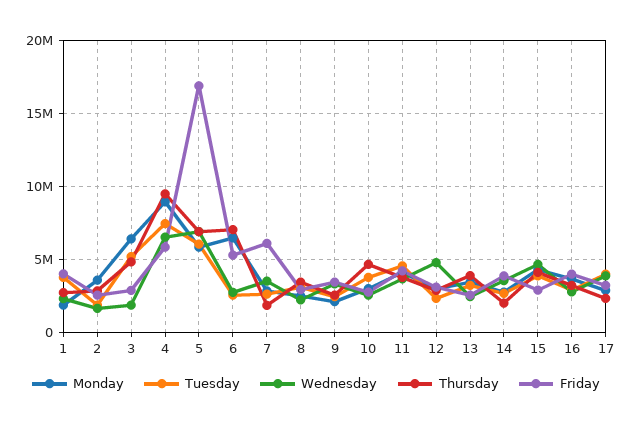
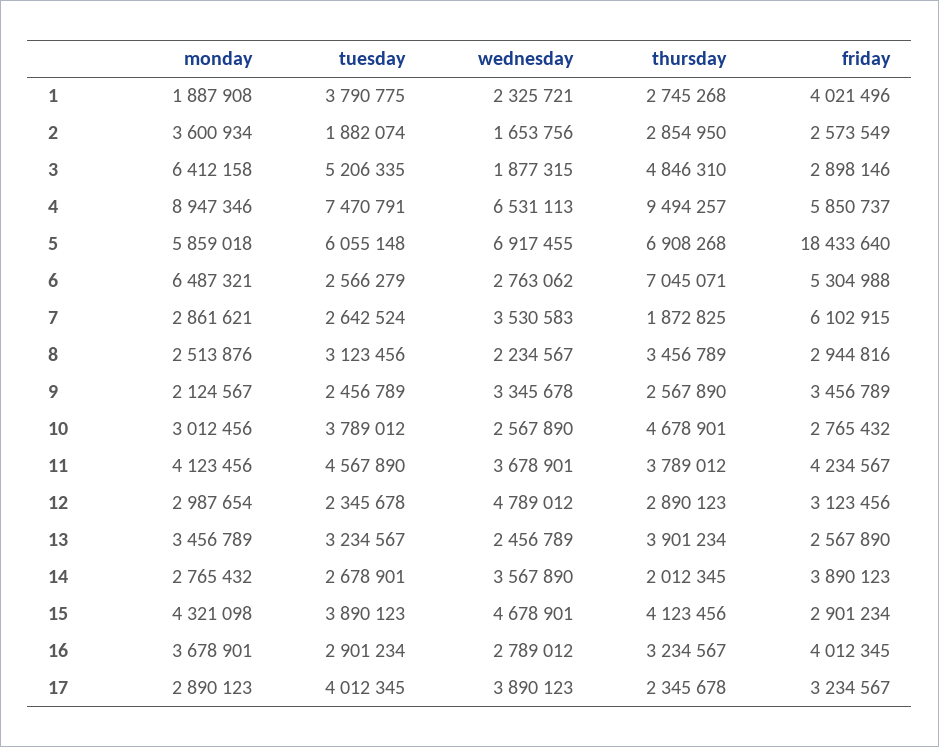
Friday, 5: 17000000 -> 18433640

